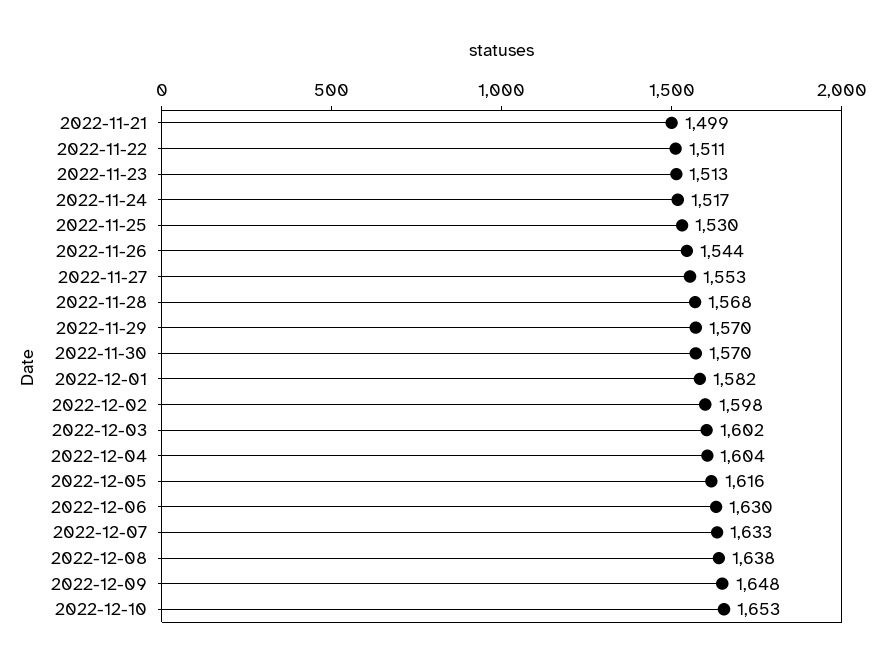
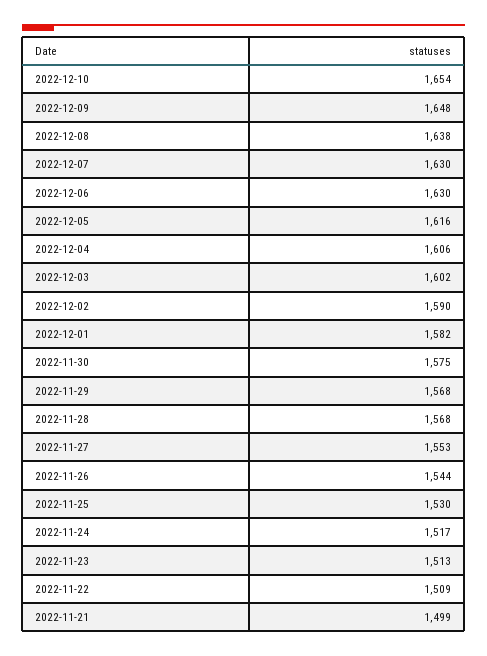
2022-11-22: 1511 -> 1509
2022-11-29: 1570 -> 1568
2022-11-30: 1570 -> 1575
2022-12-02: 1598 -> 1590
2022-12-04: 1604 -> 1606
2022-12-07: 1633 -> 1630
2022-12-10: 1653 -> 1654

